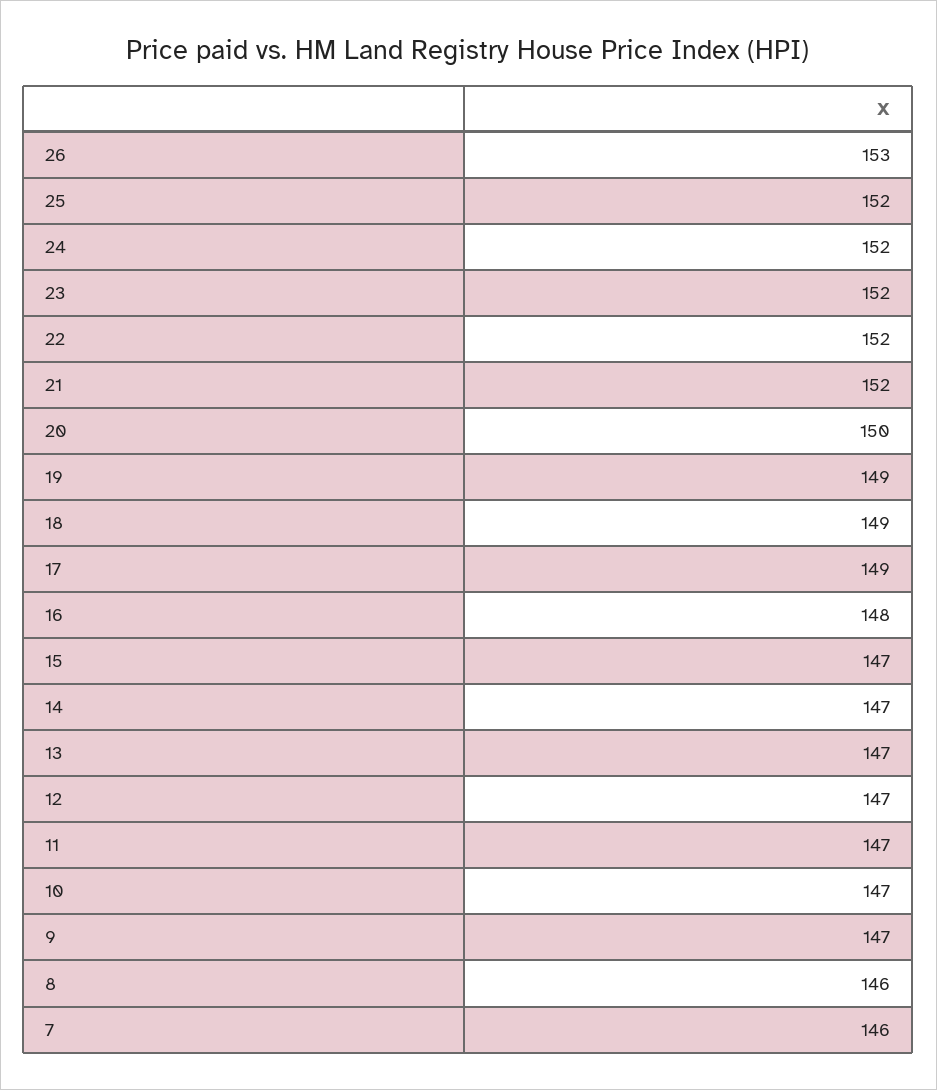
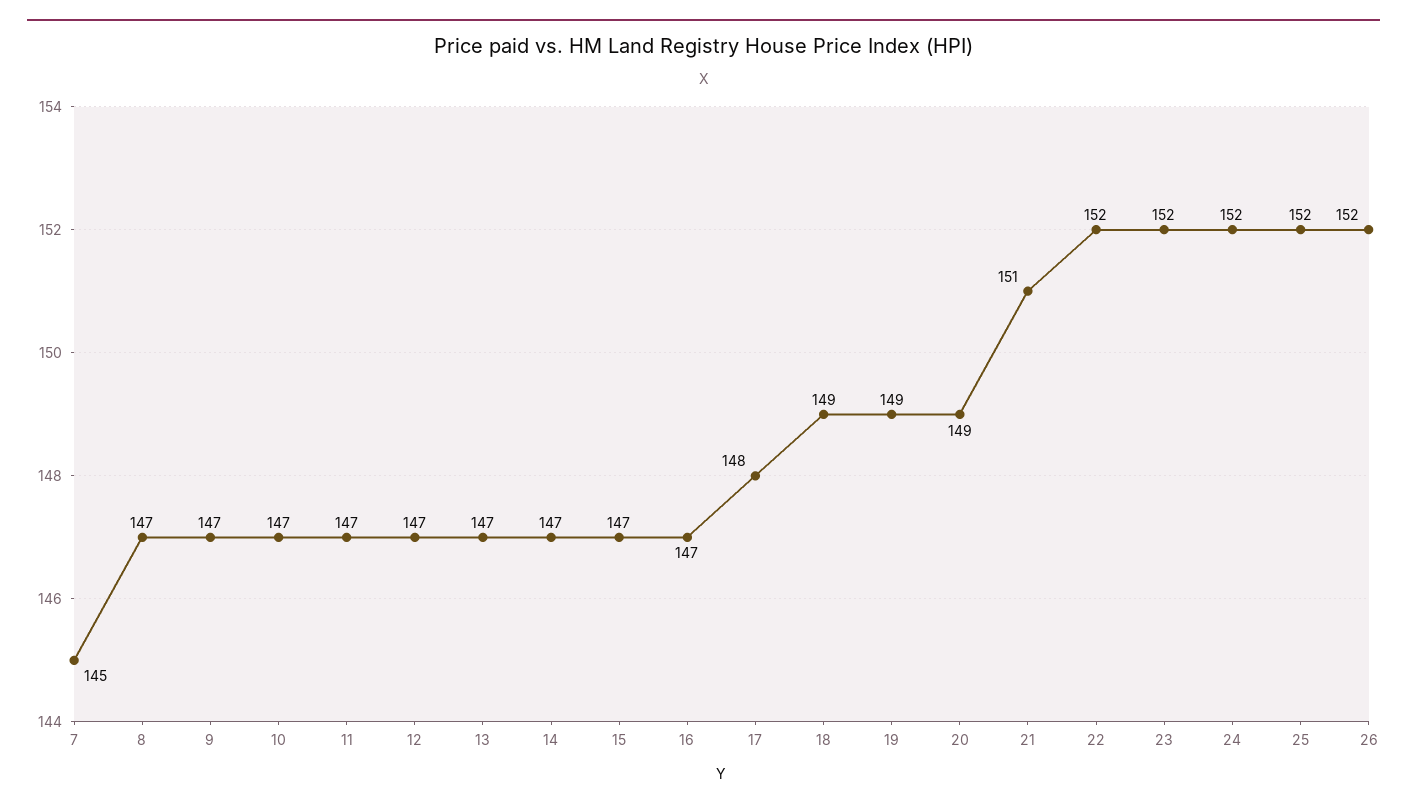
26: 153 -> 152
21: 152 -> 151
20: 150 -> 149
17: 149 -> 148
16: 148 -> 147
8: 146 -> 147
7: 146 -> 145

